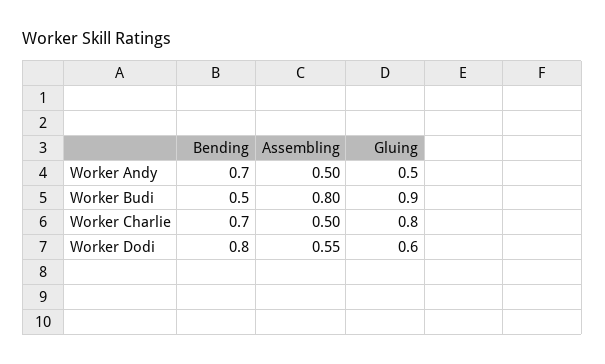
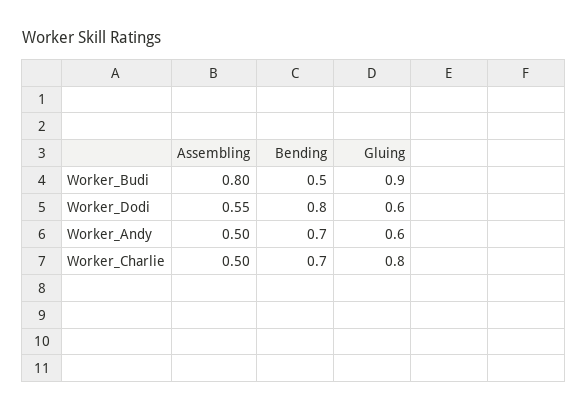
Gluing, Worker Andy: 0.5 -> 0.6

